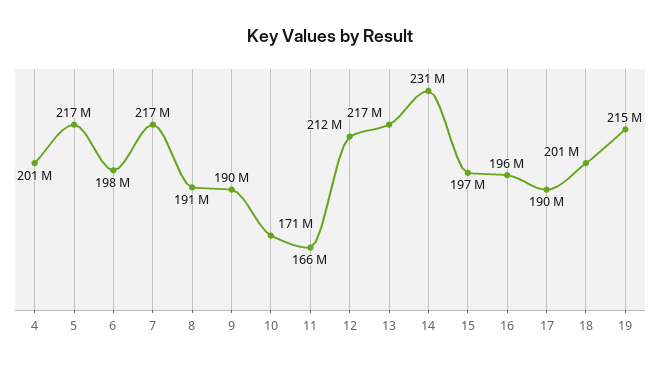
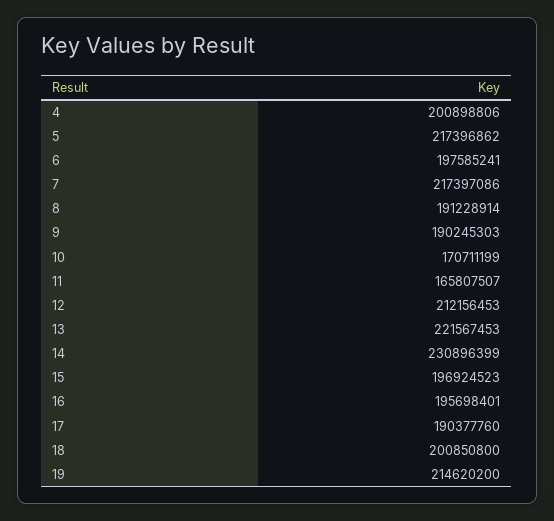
13: 217000000 -> 221567453

